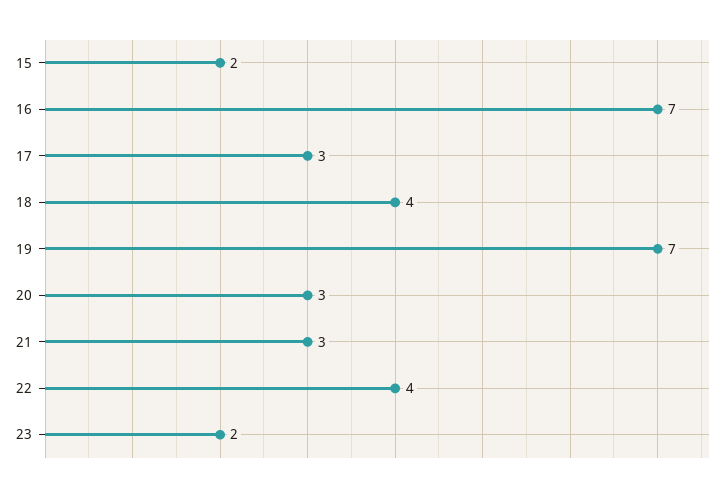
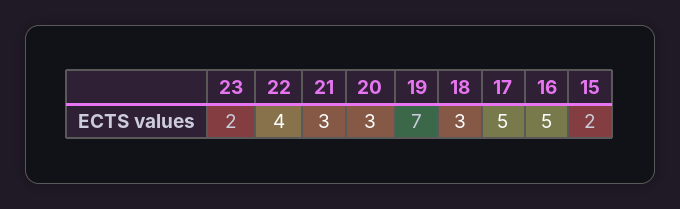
16: 7 -> 5
17: 3 -> 5
18: 4 -> 3

